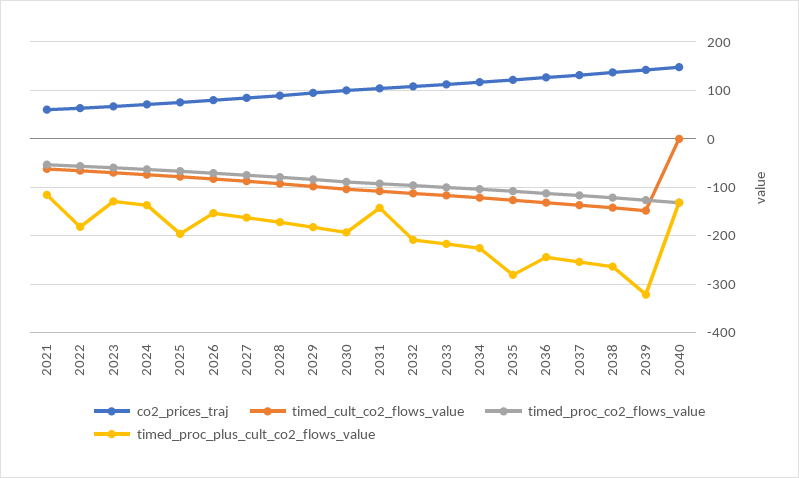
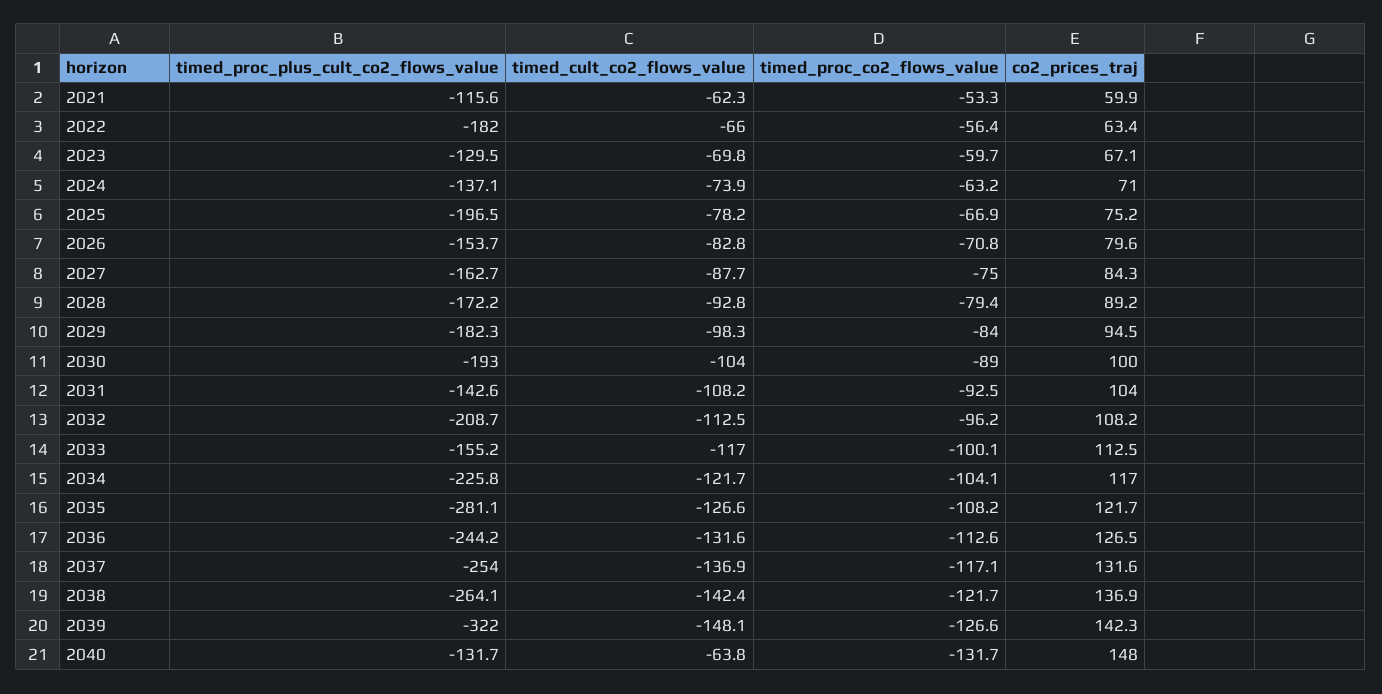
timed_proc_plus_cult_co2_flows_value, 2033: -220 -> -155.2
timed_cult_co2_flows_value, 2040: 0 -> -63.8

